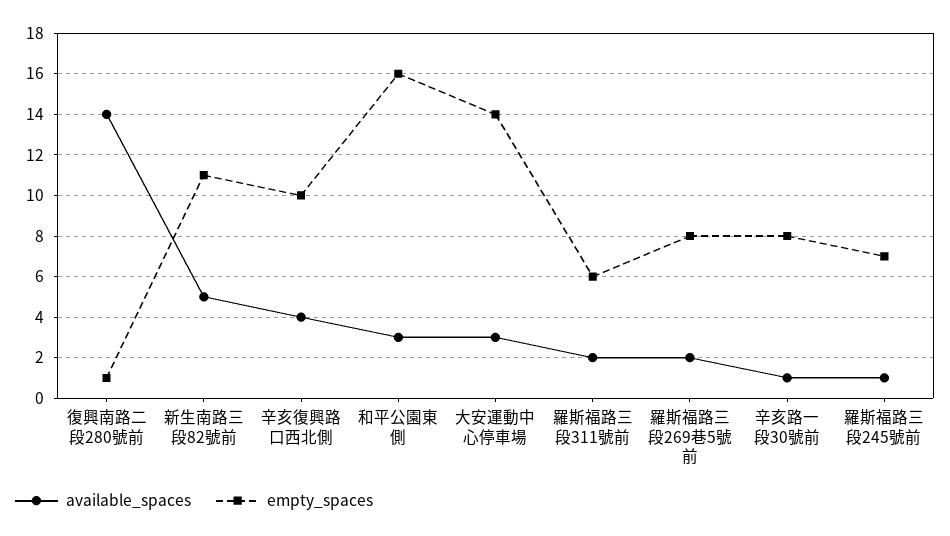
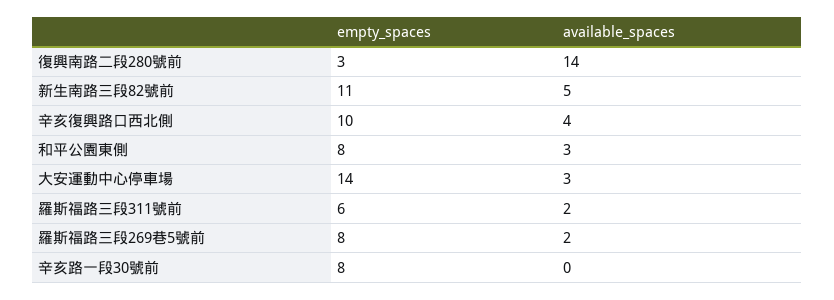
empty_spaces, 復興南路二段280號前: 1 -> 3
empty_spaces, 和平公園東側: 16 -> 8
available_spaces, 辛亥路一段30號前: 1 -> 0
available_spaces, 羅斯福路三段245號前: 1 -> none
empty_spaces, 羅斯福路三段245號前: 7 -> none

